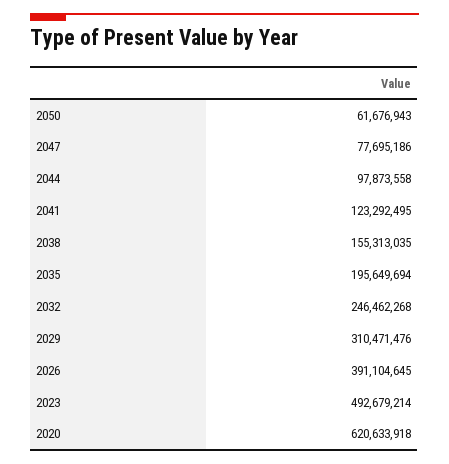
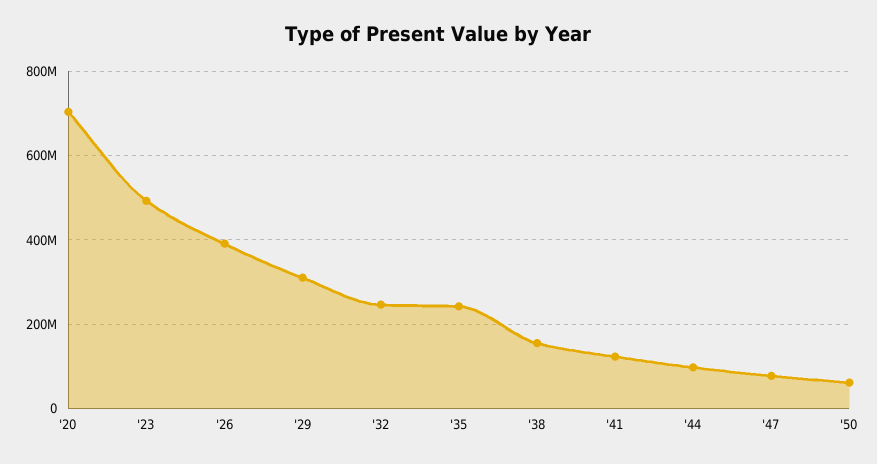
2035: 195649694 -> 240000000
2020: 620633918 -> 700000000

